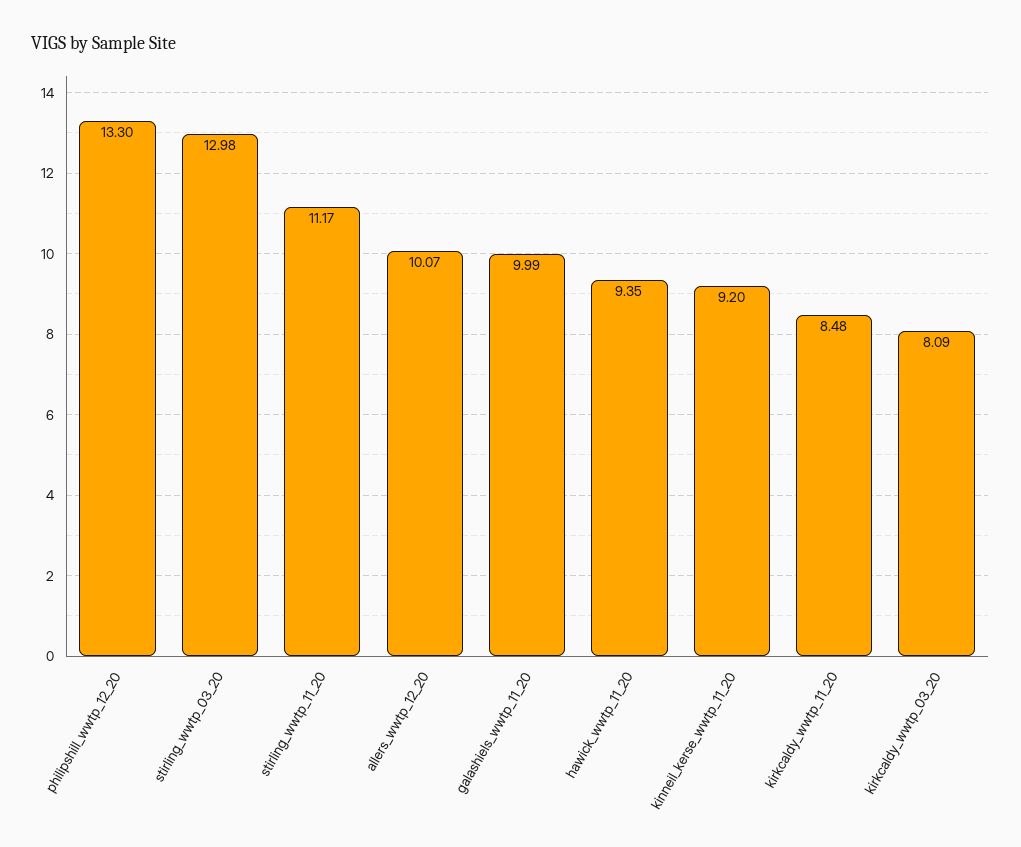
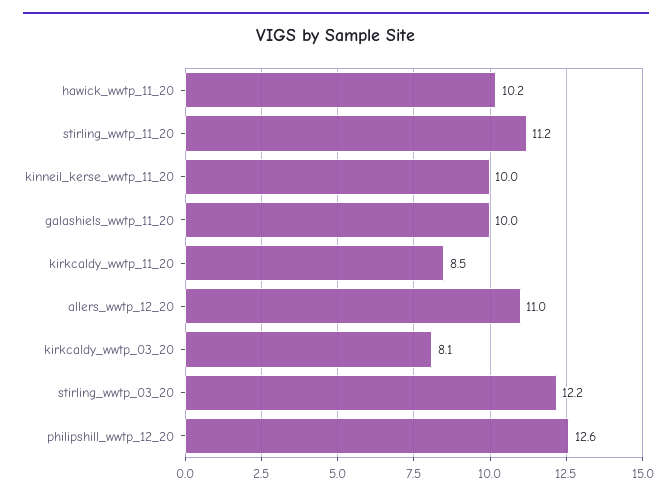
philipshill_wwtp_12_20: 13.3 -> 12.6
stirling_wwtp_03_20: 12.98 -> 12.2
allers_wwtp_12_20: 10.07 -> 11
hawick_wwtp_11_20: 9.35 -> 10.2
kinneil_kerse_wwtp_11_20: 9.2 -> 10

